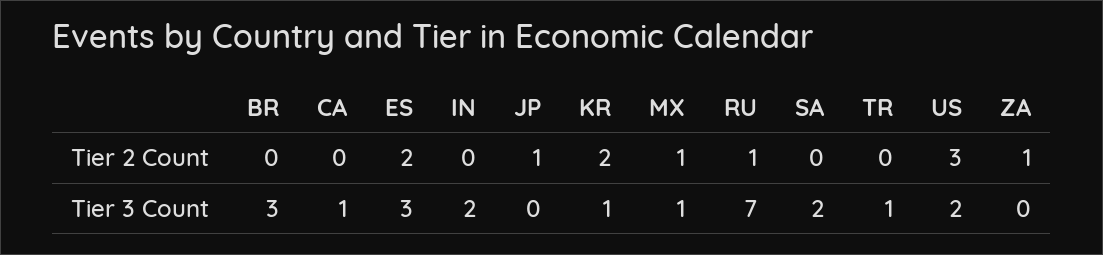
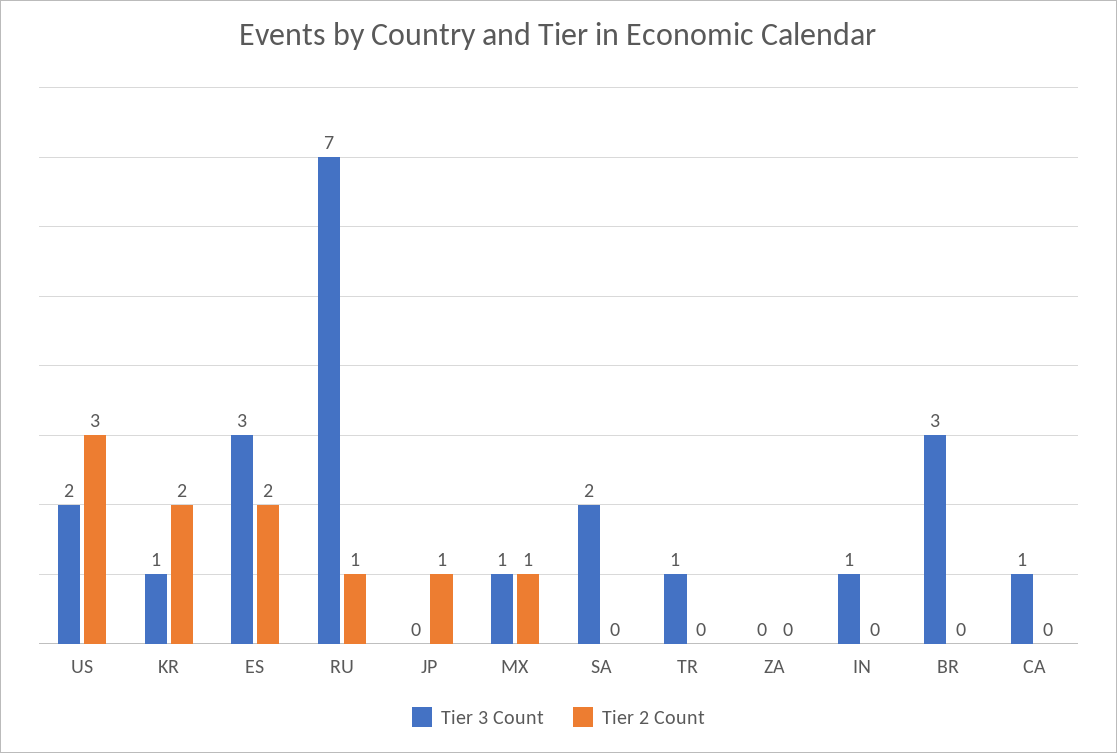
Tier 2 Count, ZA: 1 -> 0
Tier 3 Count, IN: 2 -> 1

